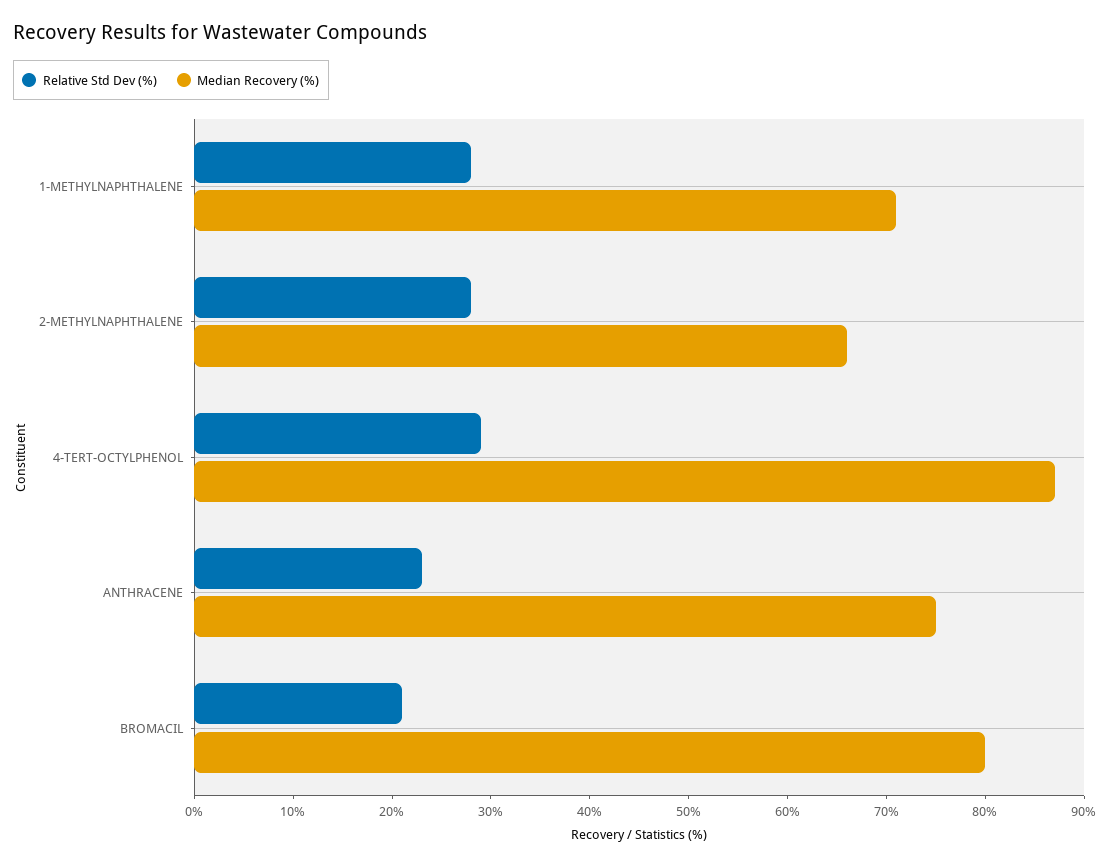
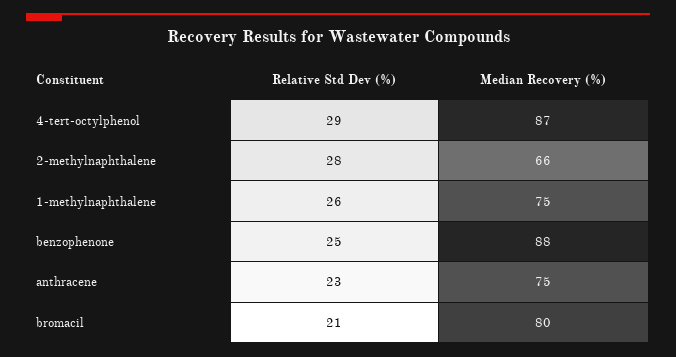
Relative Std Dev (%), 1-METHYLNAPHTHALENE: 28 -> 26
Median Recovery (%), 1-METHYLNAPHTHALENE: 71 -> 75
Relative Std Dev (%), benzophenone: none -> 25
Median Recovery (%), benzophenone: none -> 88

